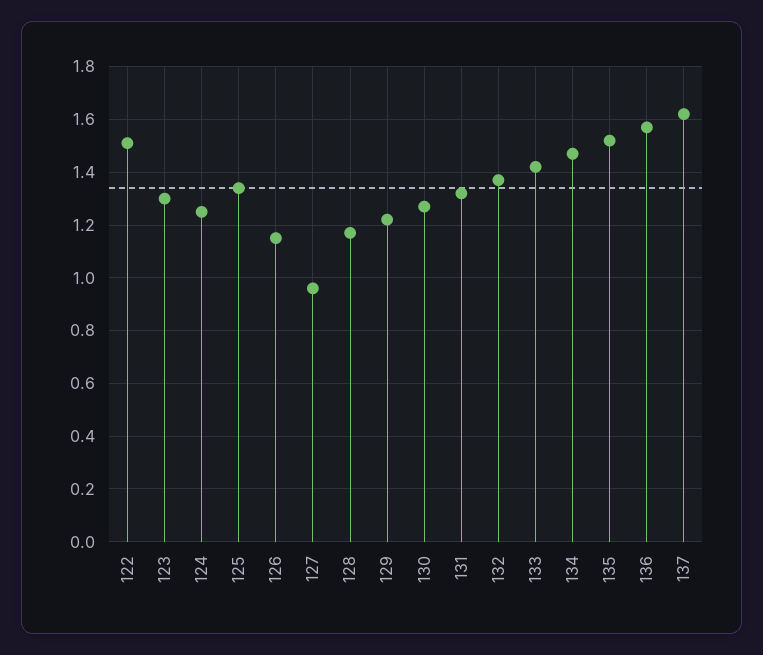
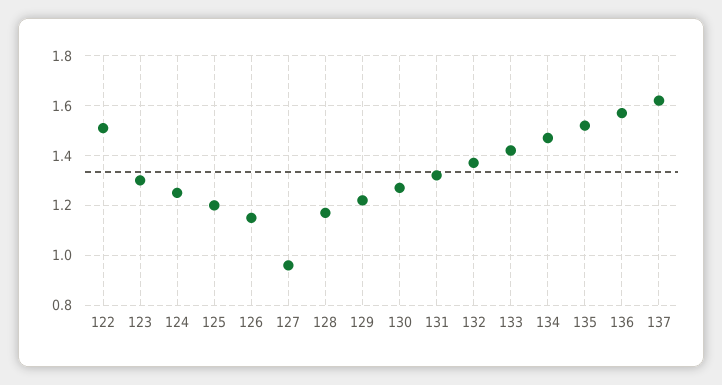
125: 1.35 -> 1.2

